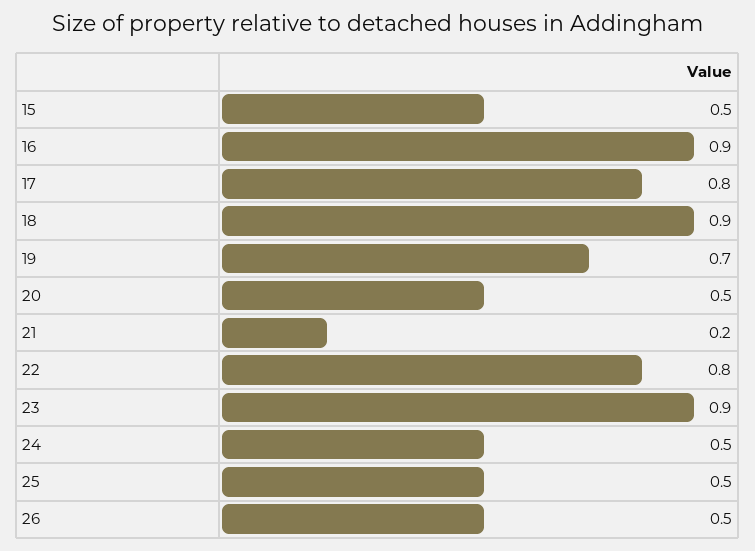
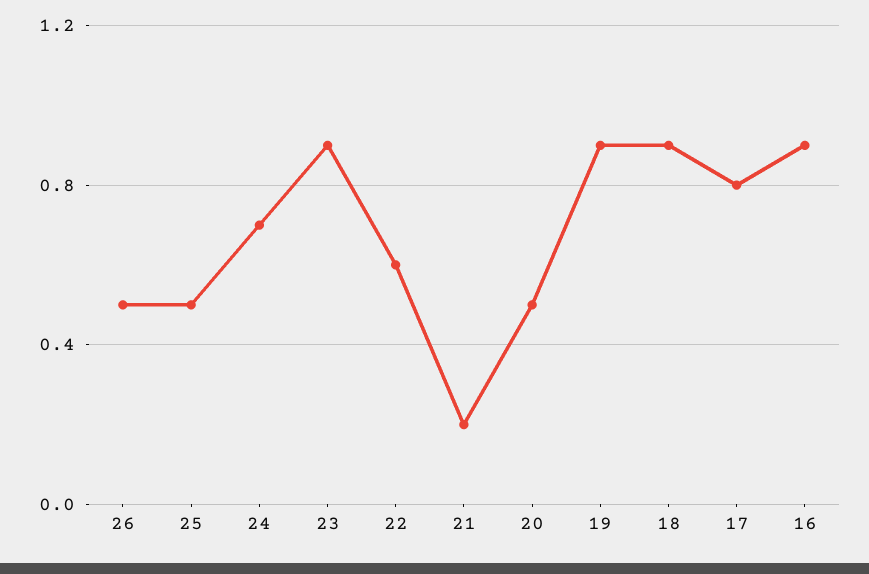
15: 0.5 -> none
19: 0.7 -> 0.9
22: 0.8 -> 0.6
24: 0.5 -> 0.7

